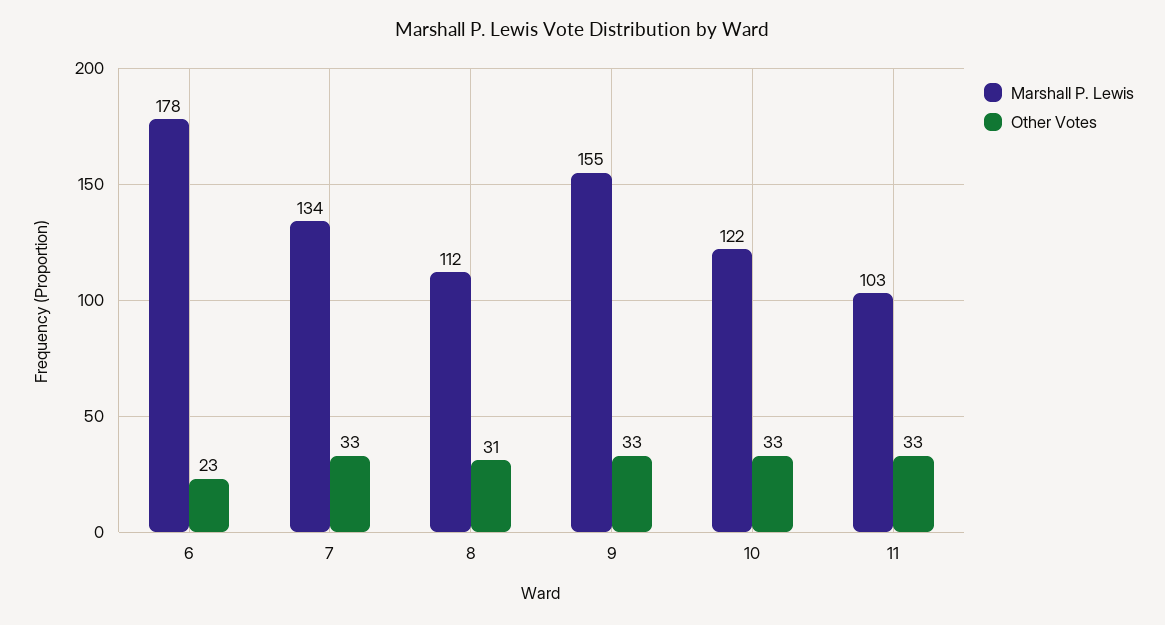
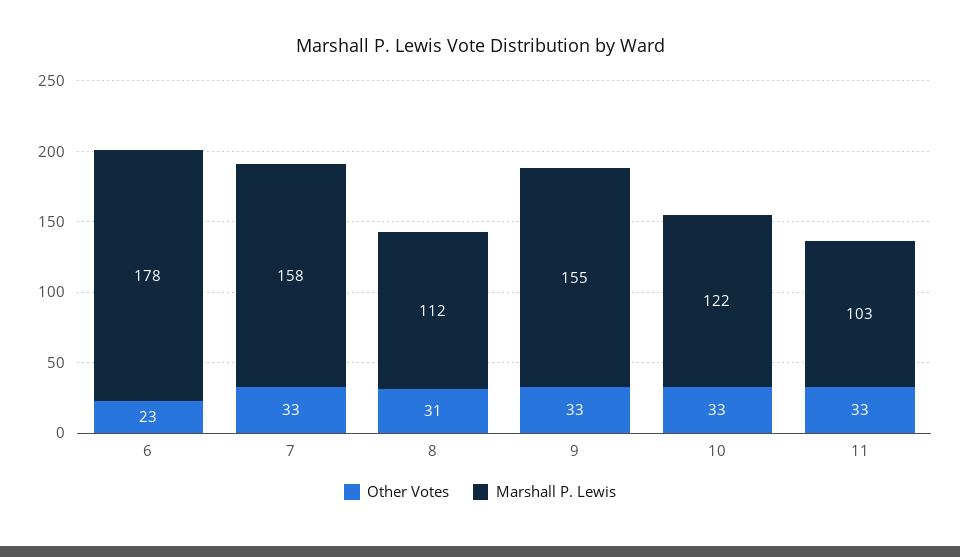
Marshall P. Lewis, 7: 134 -> 158

